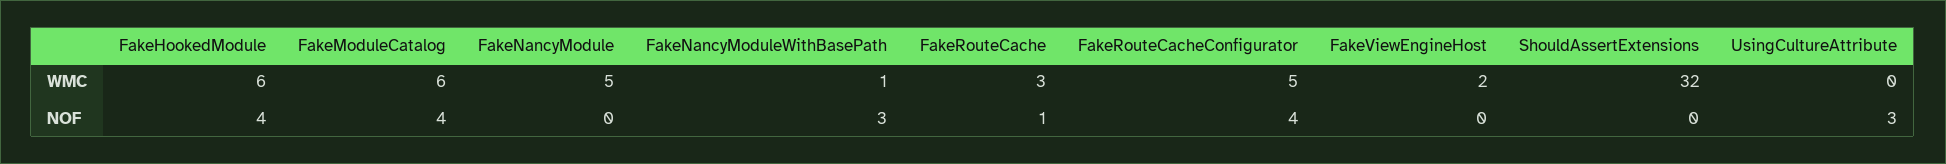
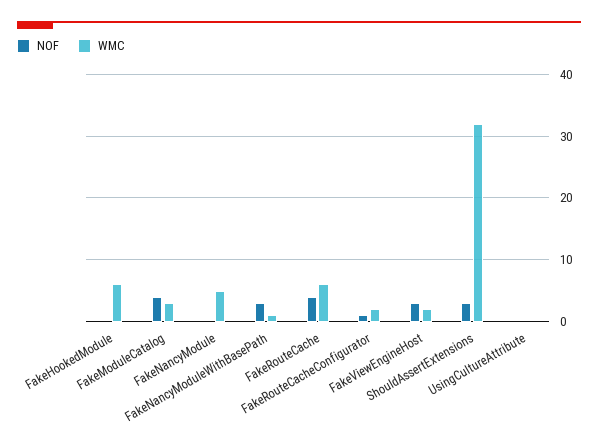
WMC, FakeModuleCatalog: 6 -> 3
WMC, FakeRouteCache: 3 -> 6
WMC, FakeRouteCacheConfigurator: 5 -> 2
NOF, FakeHookedModule: 4 -> 0
NOF, FakeRouteCache: 1 -> 4
NOF, FakeRouteCacheConfigurator: 4 -> 1
NOF, FakeViewEngineHost: 0 -> 3
NOF, ShouldAssertExtensions: 0 -> 3
NOF, UsingCultureAttribute: 3 -> 0

